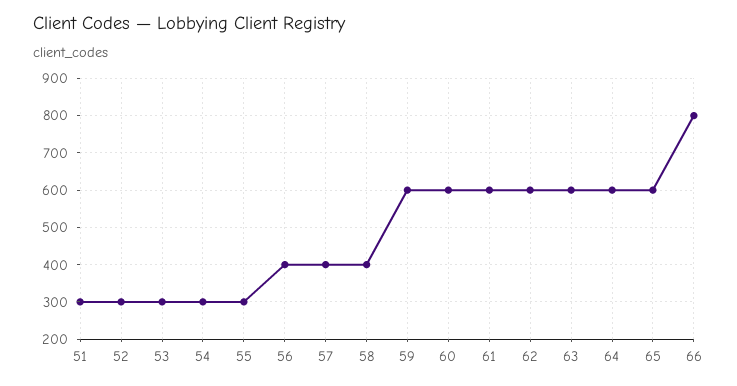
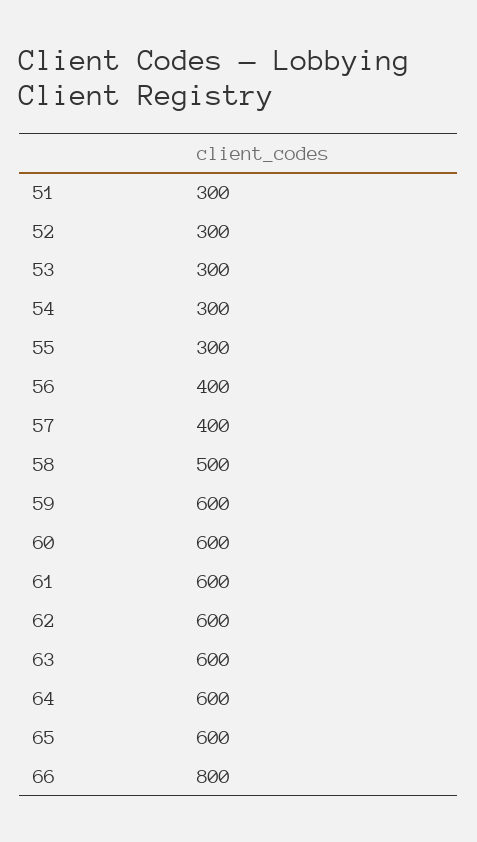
58: 400 -> 500

